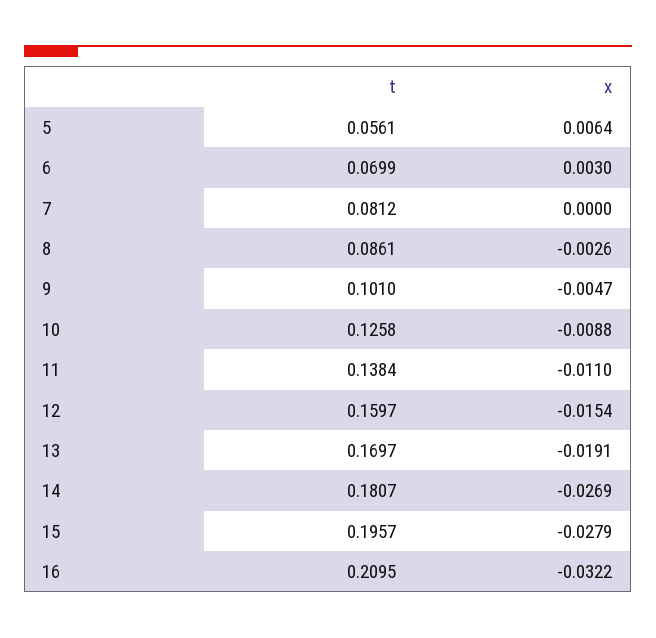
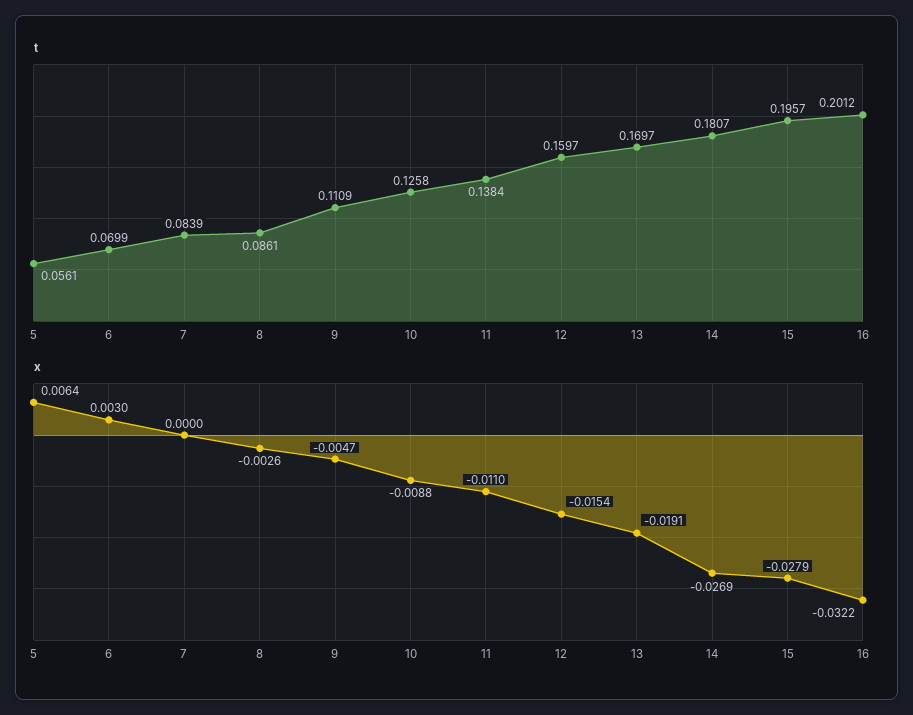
t, 7: 0.0812 -> 0.0839
t, 9: 0.101 -> 0.1109
t, 16: 0.2095 -> 0.2012

